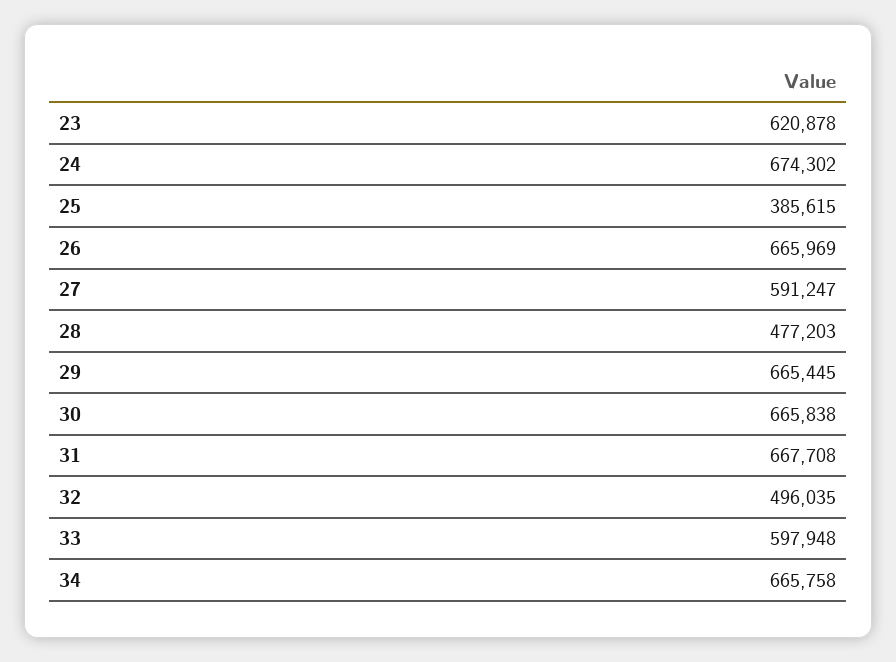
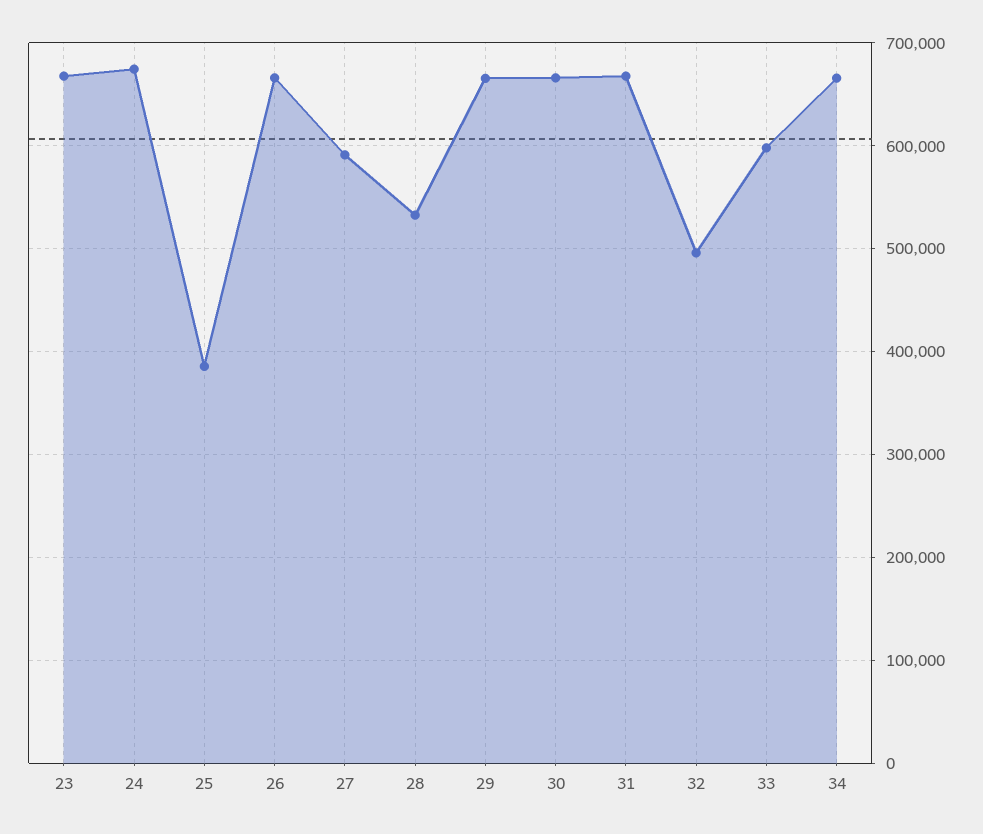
23: 620878 -> 670000
28: 477203 -> 530000

